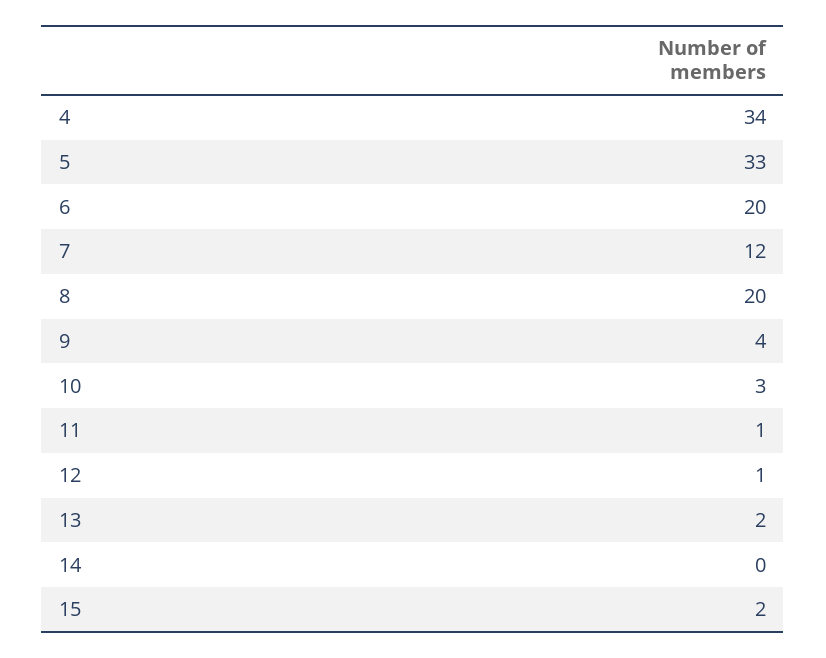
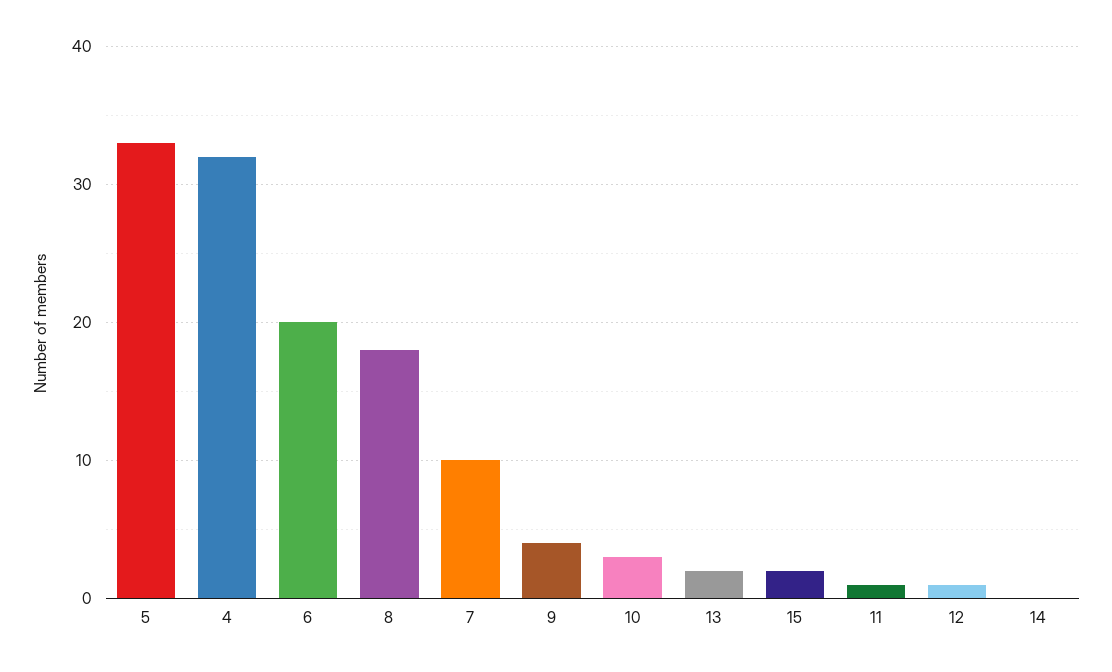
4: 34 -> 32
7: 12 -> 10
8: 20 -> 18

